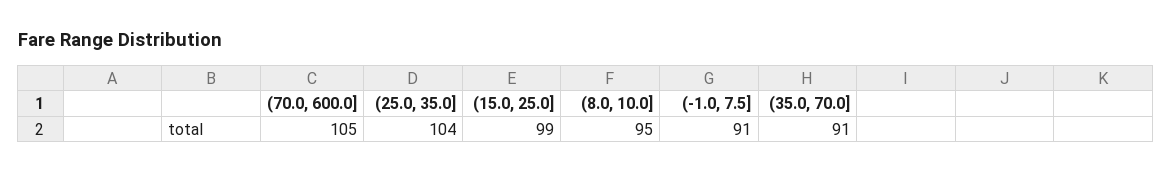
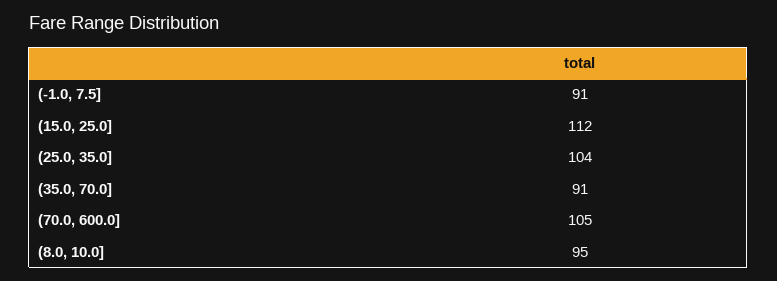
(15.0, 25.0]: 99 -> 112

